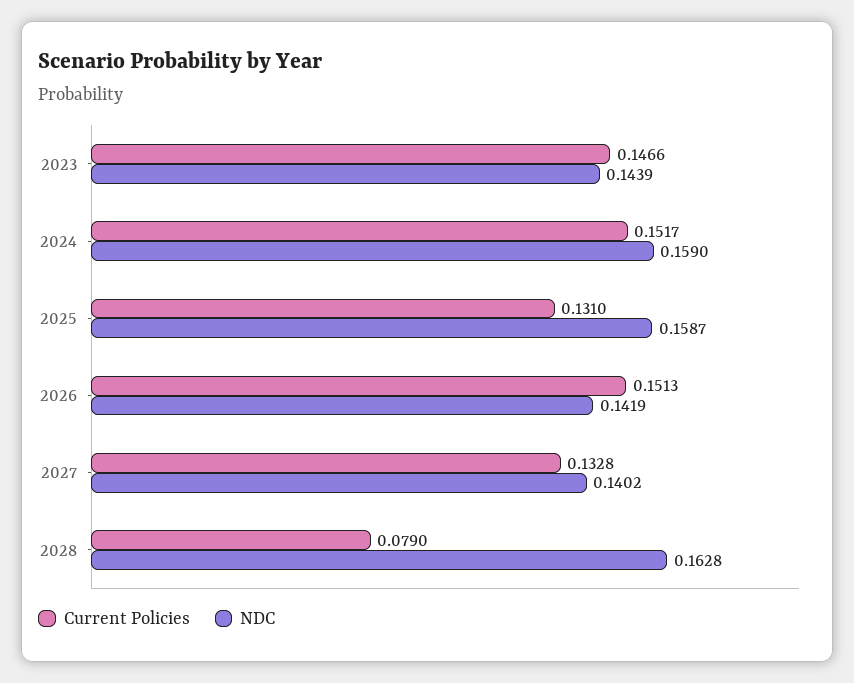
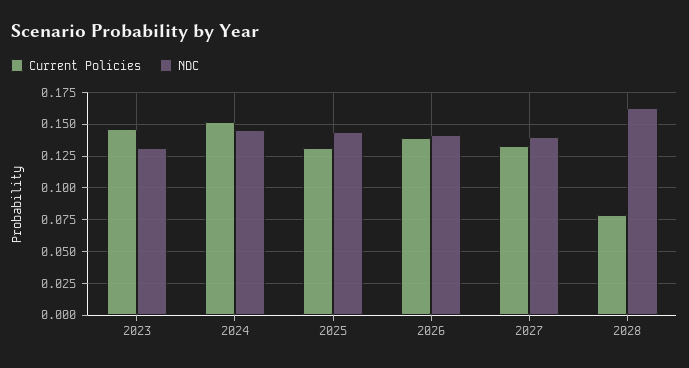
NDC, 2023: 0.1439 -> 0.13
NDC, 2024: 0.159 -> 0.145
NDC, 2025: 0.1587 -> 0.145
Current Policies, 2026: 0.1513 -> 0.14

